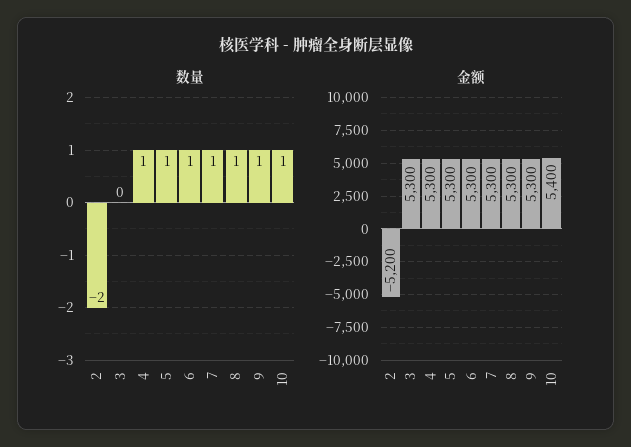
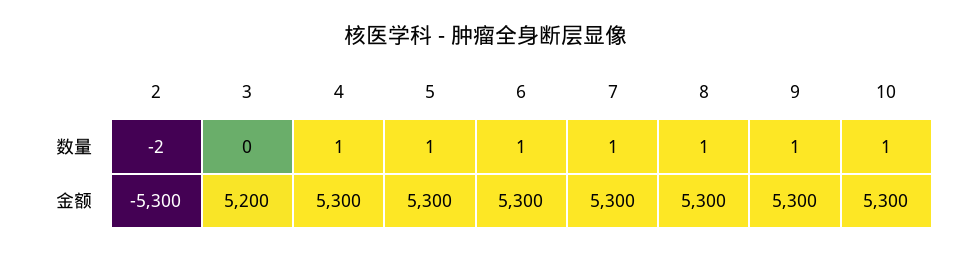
金额, 2: -5200 -> -5300
金额, 3: 5300 -> 5200
金额, 10: 5400 -> 5300

